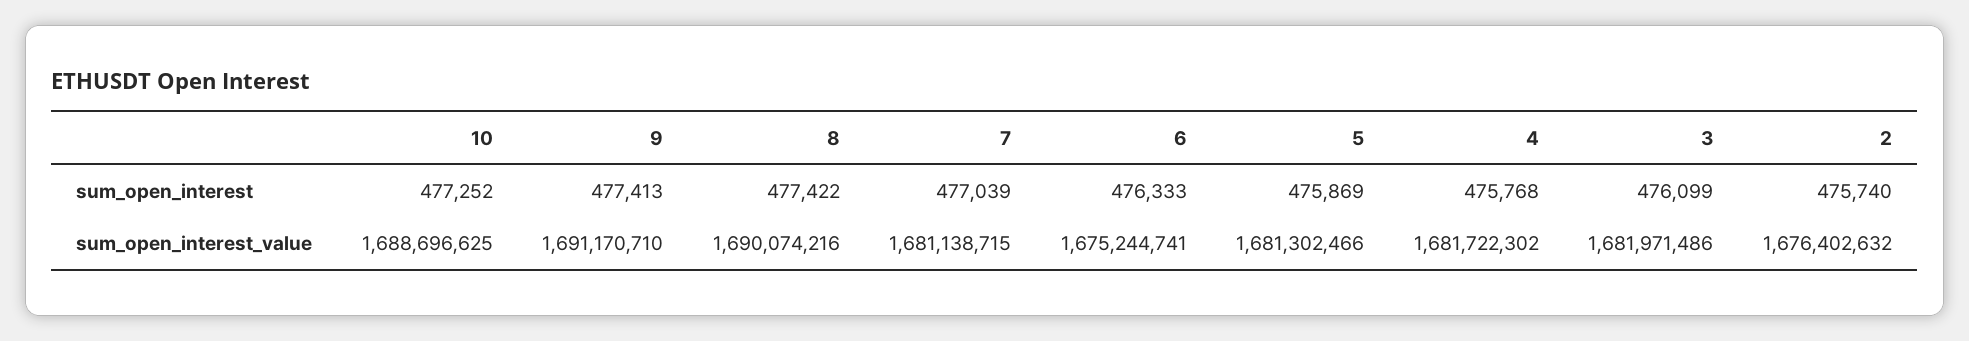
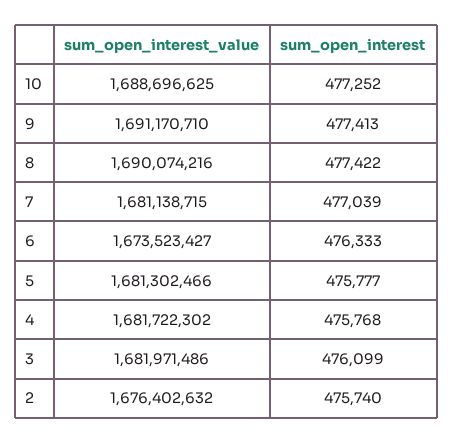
5, sum_open_interest: 475869 -> 475777
6, sum_open_interest_value: 1675244741 -> 1673523427

